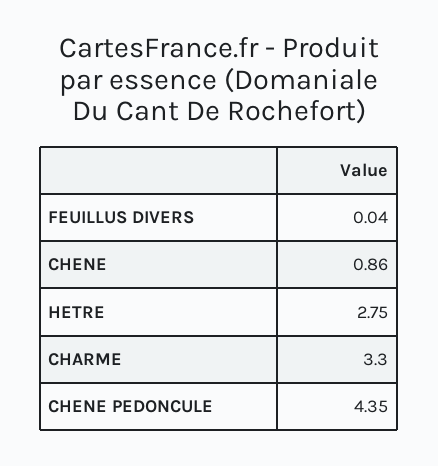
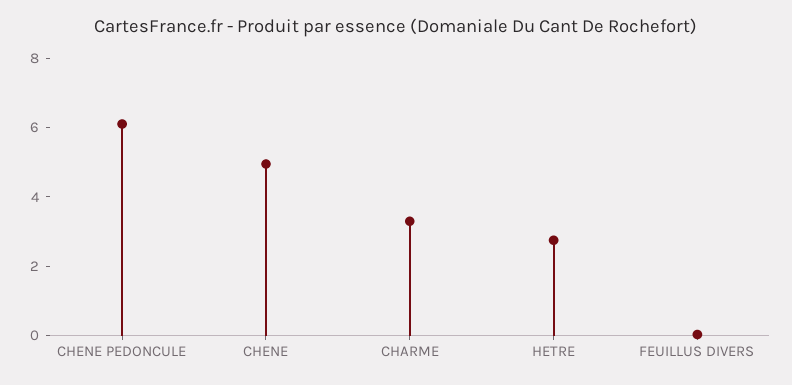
CHENE: 0.86 -> 5
CHENE PEDONCULE: 4.35 -> 6

